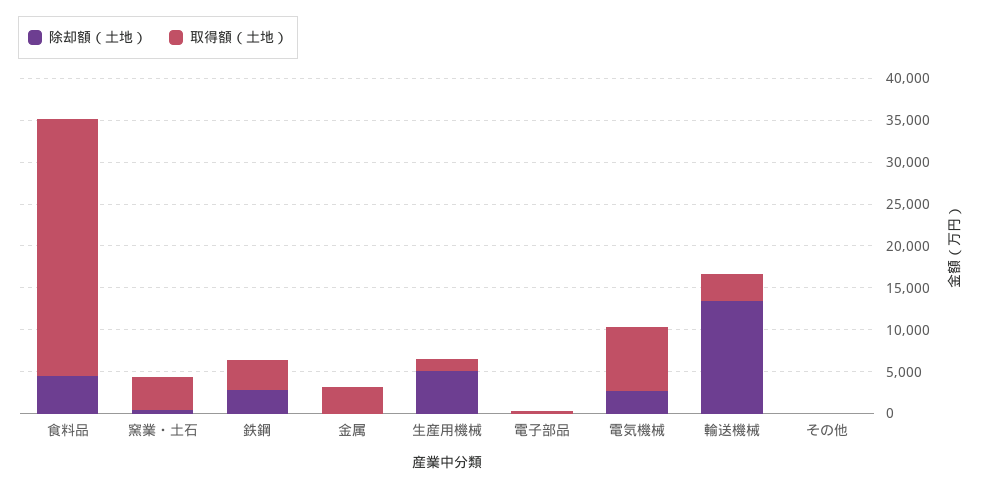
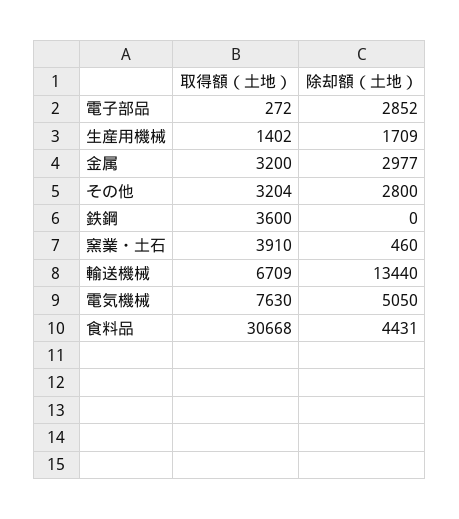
除却額（土地）, 鉄鋼: 3000 -> 0
除却額（土地）, 金属: 0 -> 2977
除却額（土地）, 生産用機械: 5000 -> 1709
除却額（土地）, 電子部品: 0 -> 2852
除却額（土地）, 電気機械: 3000 -> 5050
取得額（土地）, 輸送機械: 3000 -> 6709
除却額（土地）, その他: 0 -> 2800
取得額（土地）, その他: 0 -> 3204

